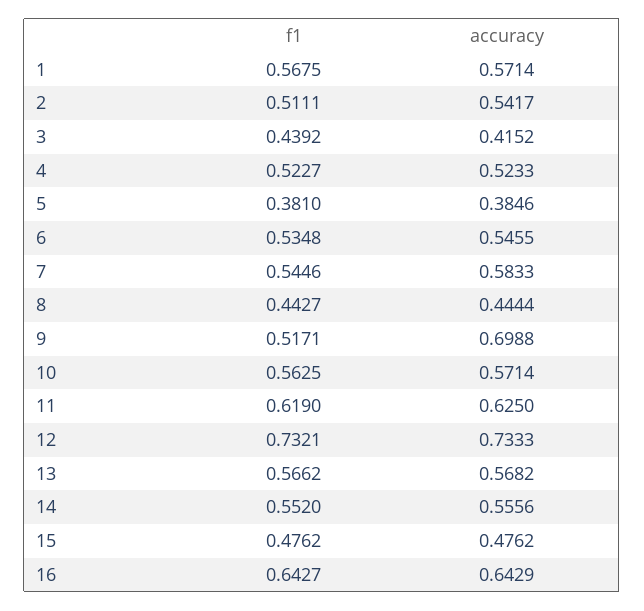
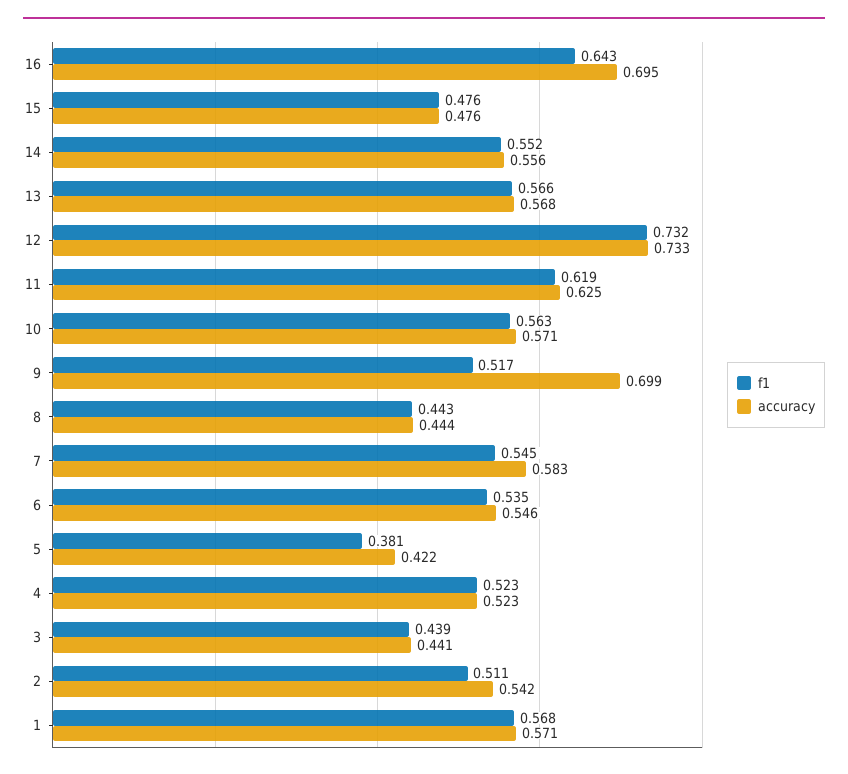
accuracy, 3: 0.4152 -> 0.441
accuracy, 5: 0.3846 -> 0.422
accuracy, 16: 0.6429 -> 0.695

